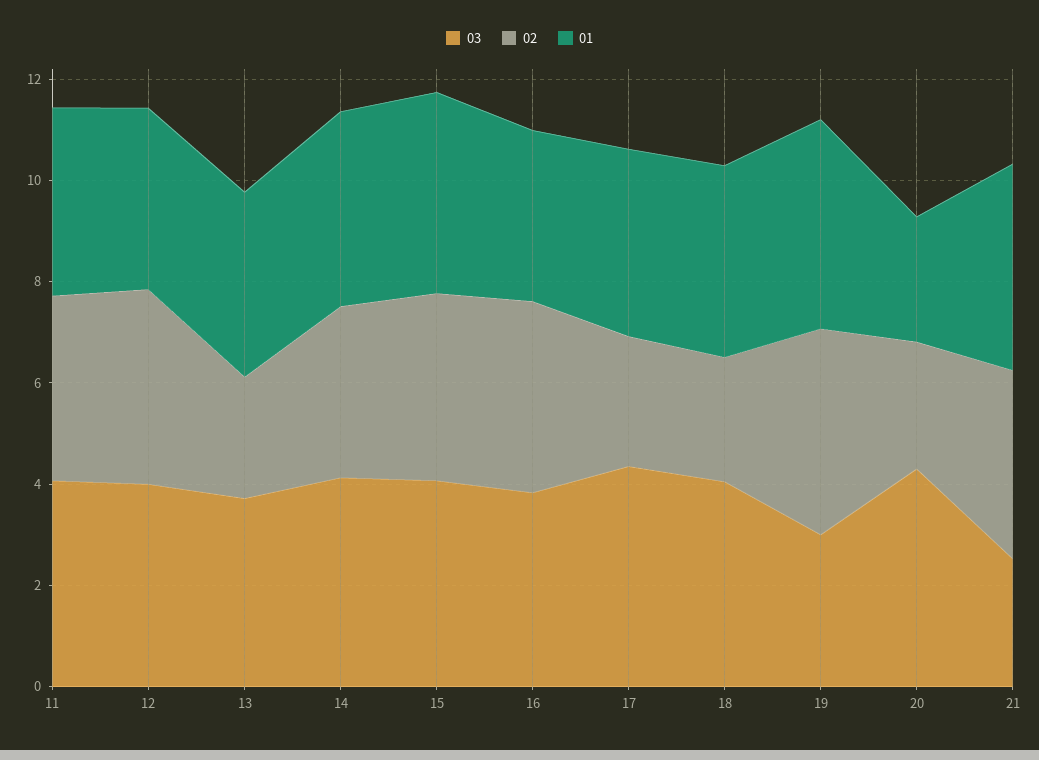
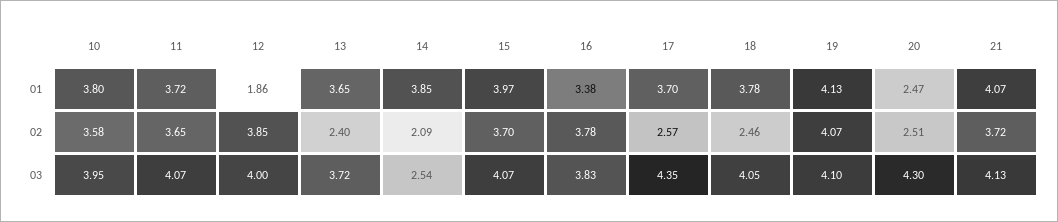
01, 12: 3.5 -> 1.86
03, 14: 4 -> 2.54
02, 14: 3.5 -> 2.09
03, 19: 3 -> 4.1
03, 21: 2.5 -> 4.13
01, 10: none -> 3.8
02, 10: none -> 3.58
03, 10: none -> 3.95

